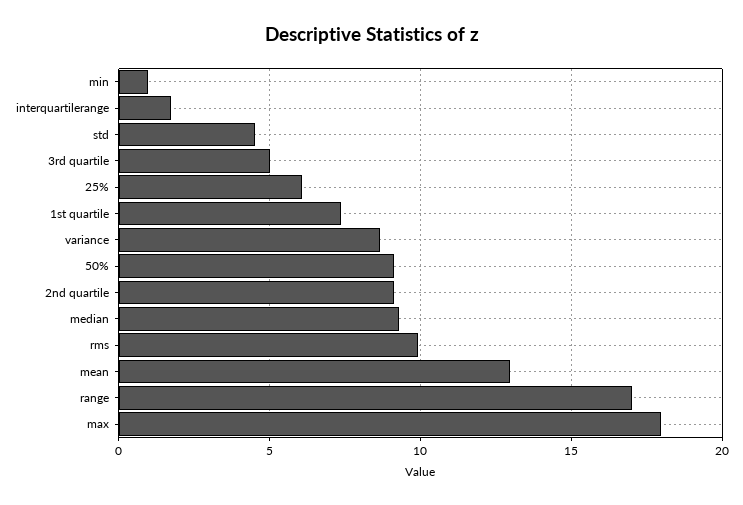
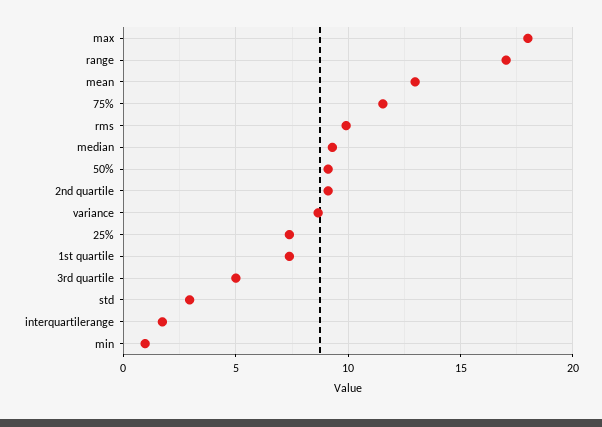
std: 4.5 -> 3
25%: 6 -> 7.5
75%: none -> 11.5

